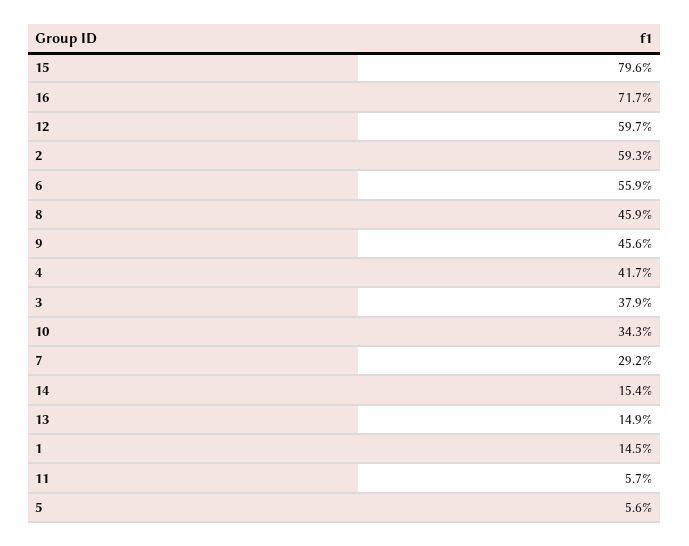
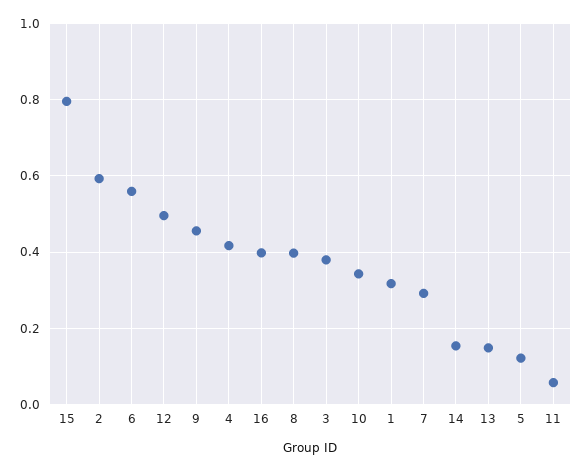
16: 0.717 -> 0.4
12: 0.597 -> 0.5
8: 0.459 -> 0.4
1: 0.145 -> 0.32
5: 0.056 -> 0.12

